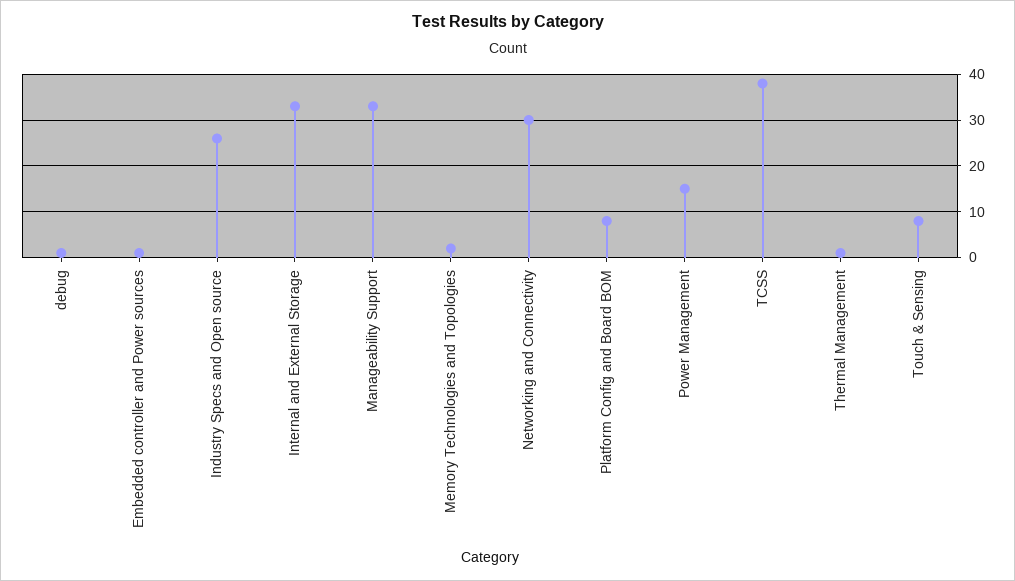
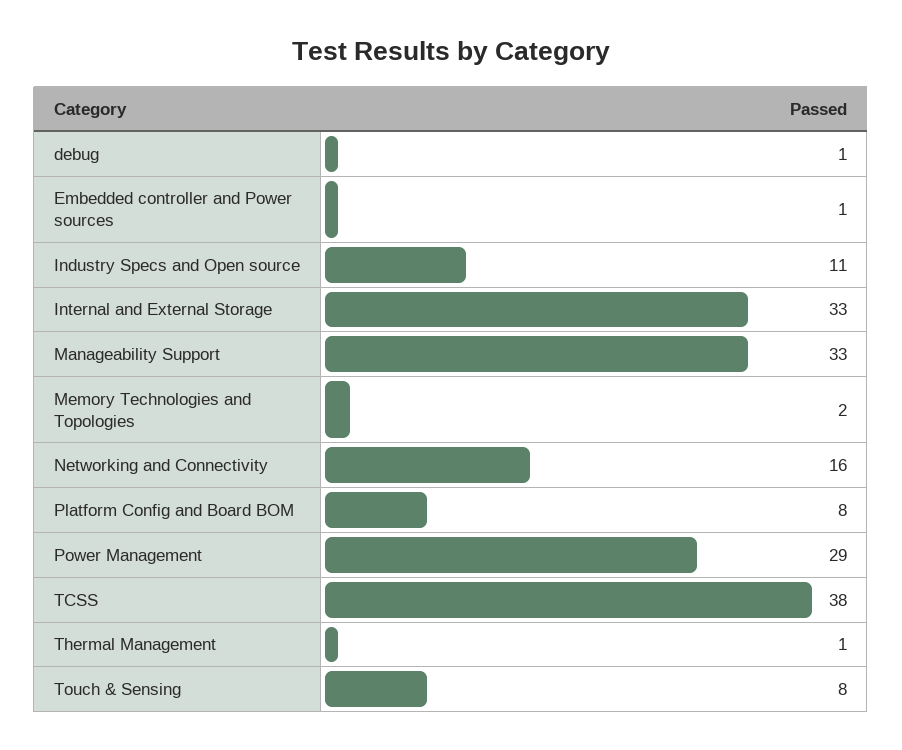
Industry Specs and Open source: 25 -> 11
Networking and Connectivity: 30 -> 16
Power Management: 15 -> 29

